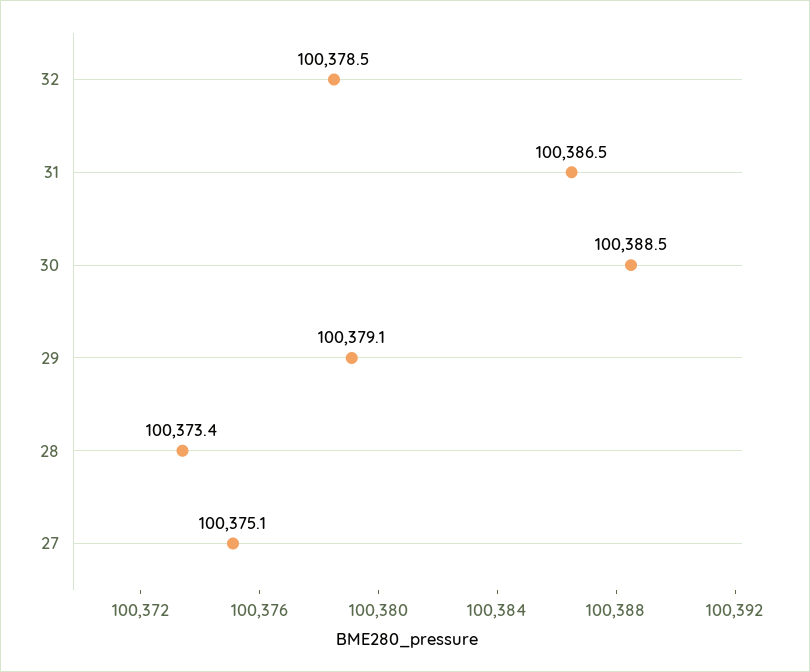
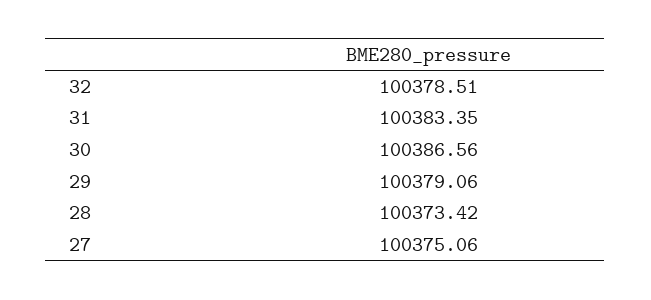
31: 100386.5 -> 100383.35
30: 100388.5 -> 100386.56

